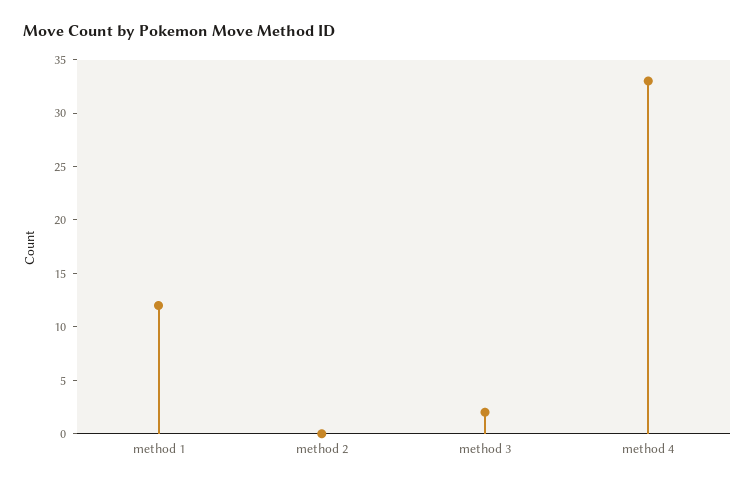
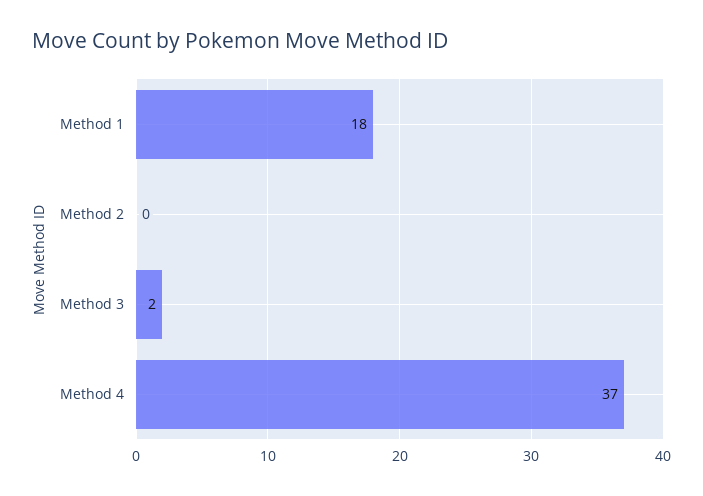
method 1: 12 -> 18
method 4: 33 -> 37

